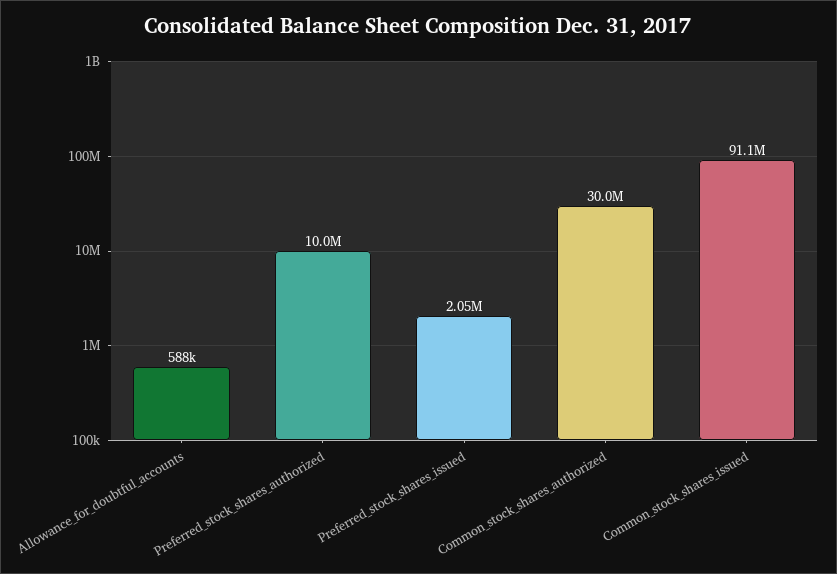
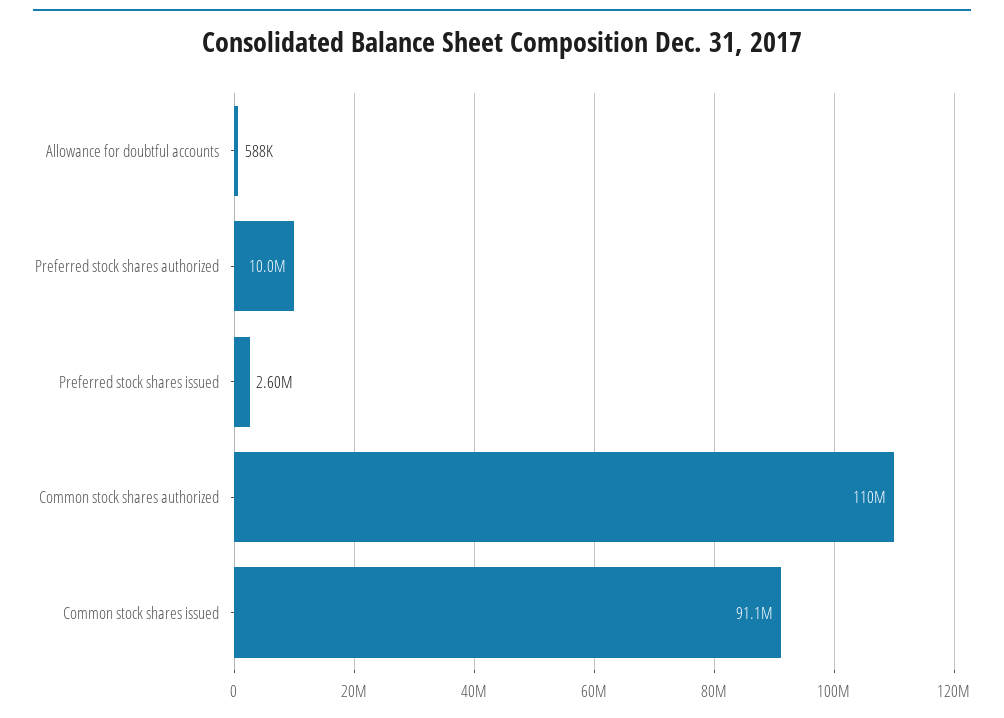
Preferred_stock_shares_issued: 2050000 -> 2600000
Common_stock_shares_authorized: 30000000 -> 110000000

